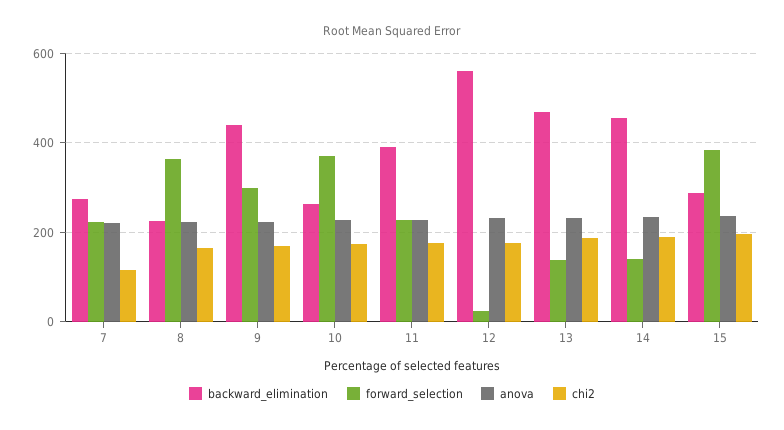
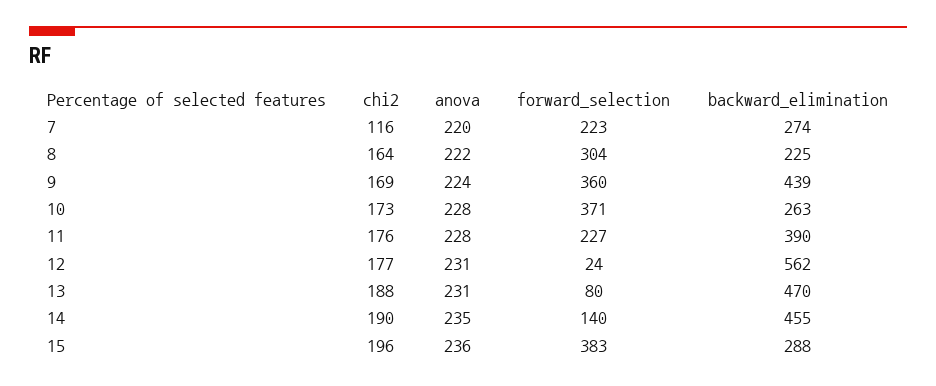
forward_selection, 8: 360 -> 304
forward_selection, 9: 300 -> 360
forward_selection, 13: 140 -> 80

